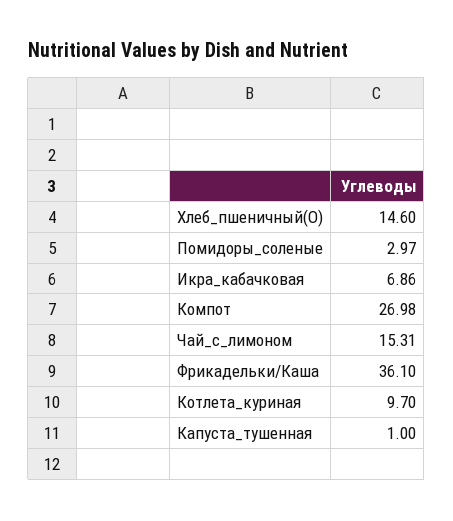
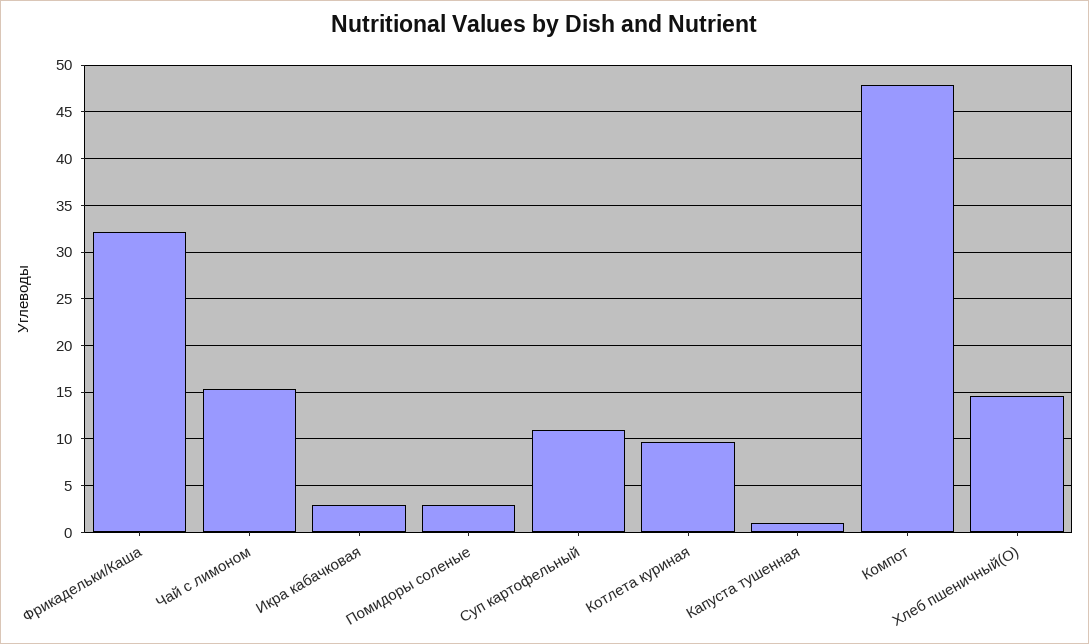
Икра_кабачковая: 6.86 -> 3
Компот: 26.98 -> 48
Фрикадельки/Каша: 36.1 -> 32
Суп картофельный: none -> 11

